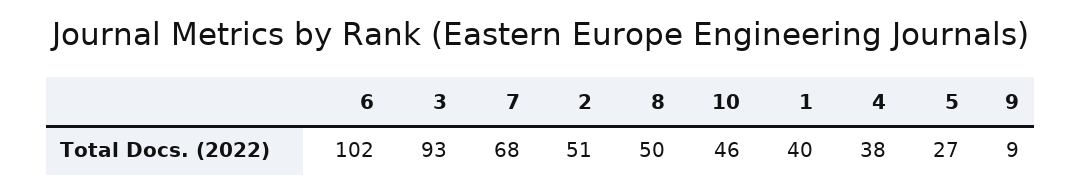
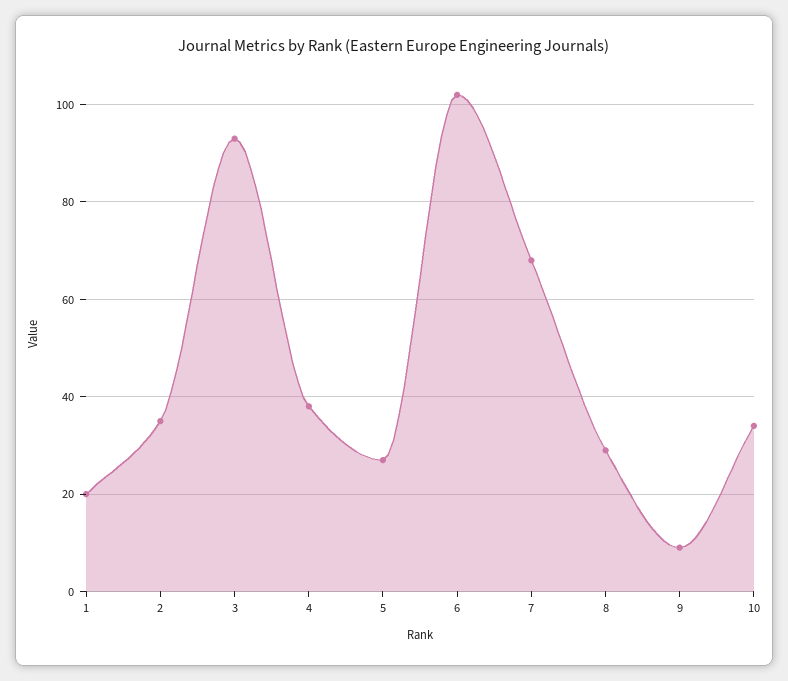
2: 51 -> 35
8: 50 -> 30
10: 46 -> 35
1: 40 -> 20

